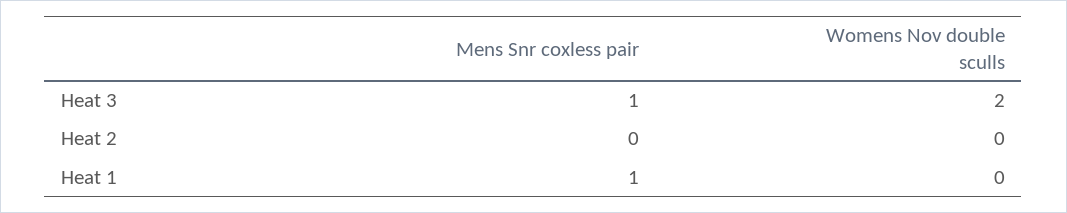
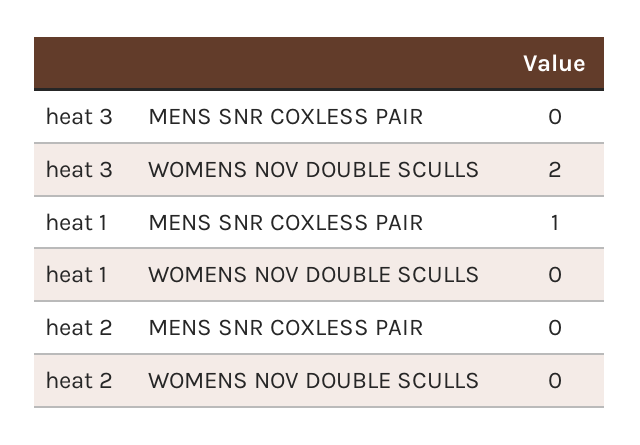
Mens Snr coxless pair, Heat 3: 1 -> 0

